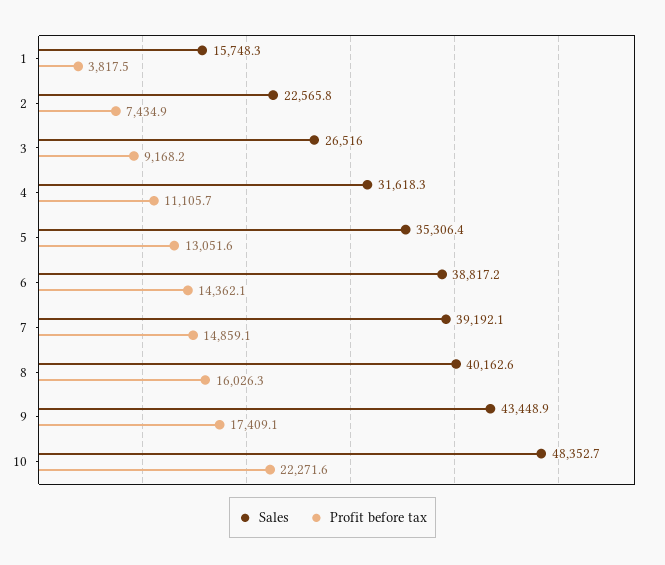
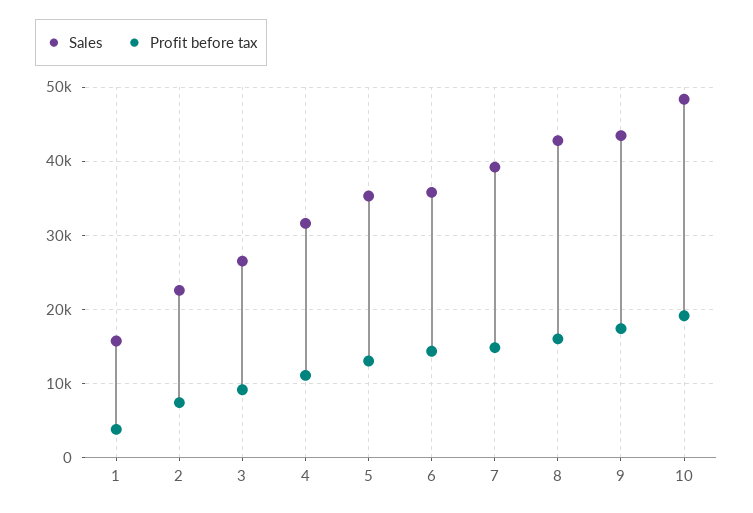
Sales, 6: 38817.2 -> 36000
Sales, 8: 40162.6 -> 43000
Profit before tax, 10: 22271.6 -> 19000

